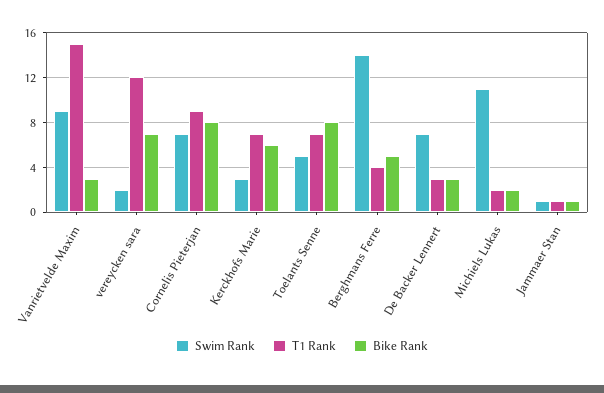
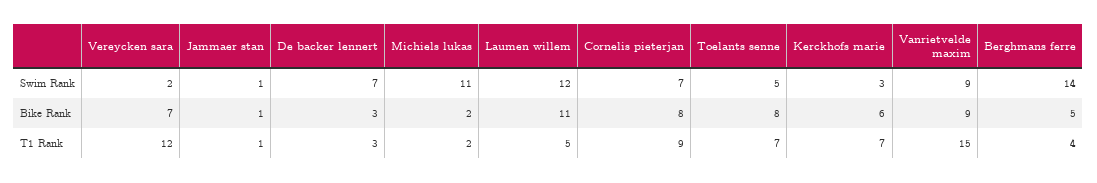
Bike Rank, Vanrietvelde Maxim: 3 -> 9
Swim Rank, Laumen willem: none -> 12
Bike Rank, Laumen willem: none -> 11
T1 Rank, Laumen willem: none -> 5

